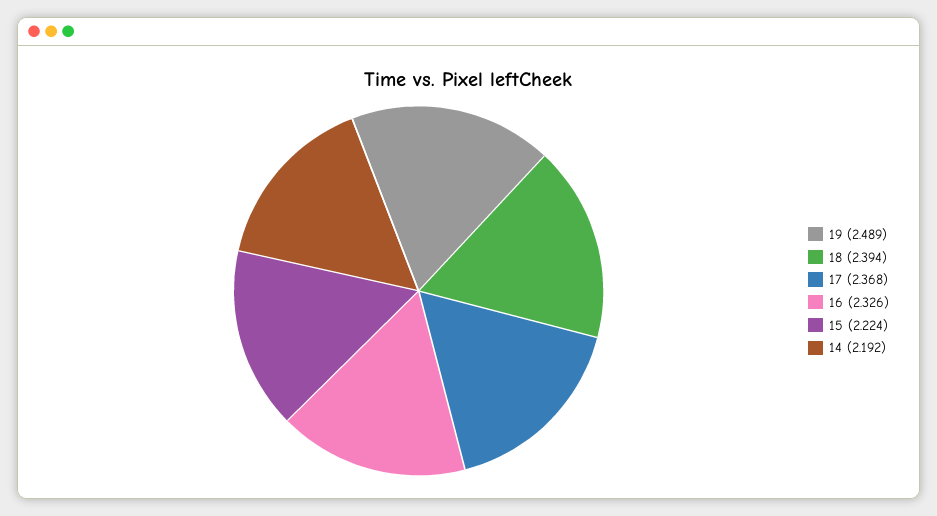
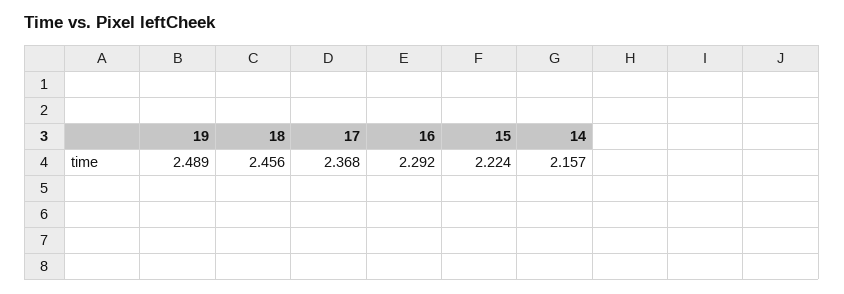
18: 2.394 -> 2.456
16: 2.326 -> 2.292
14: 2.192 -> 2.157

